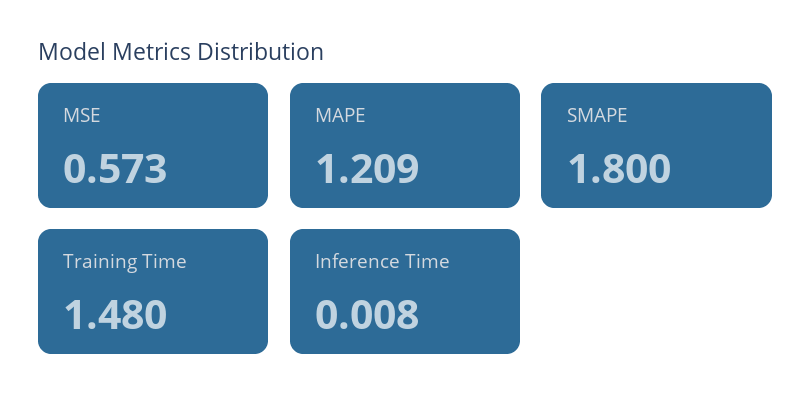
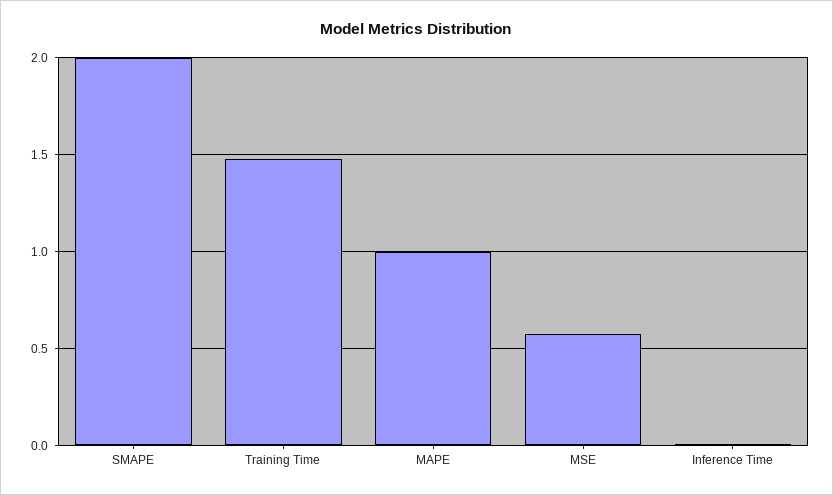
MAPE: 1.209 -> 1
SMAPE: 1.8 -> 2

